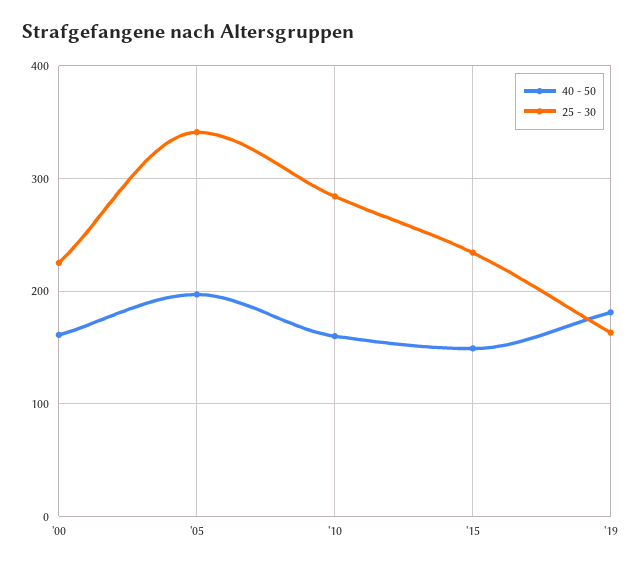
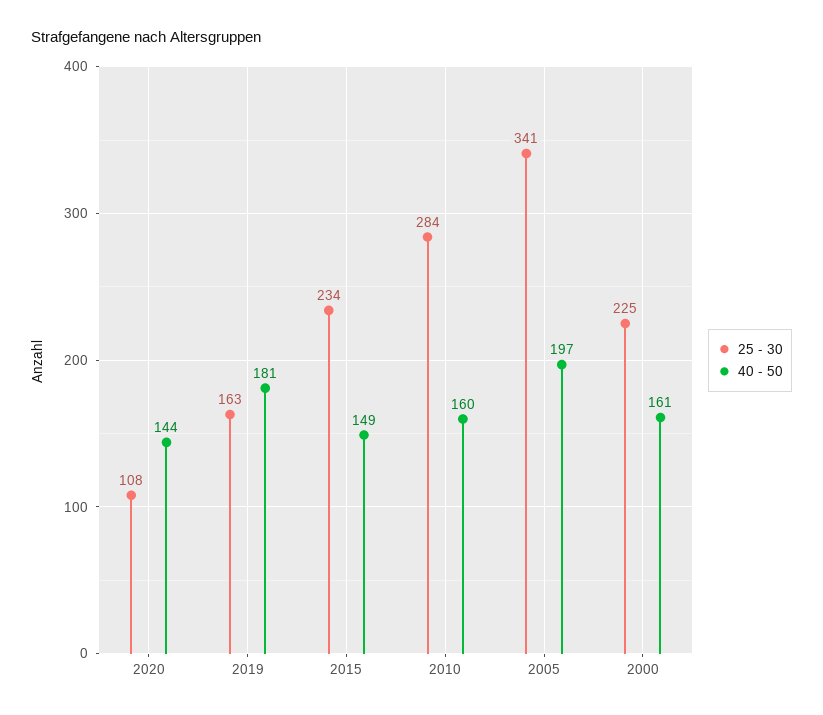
25 - 30, 2020: none -> 108
40 - 50, 2020: none -> 144

